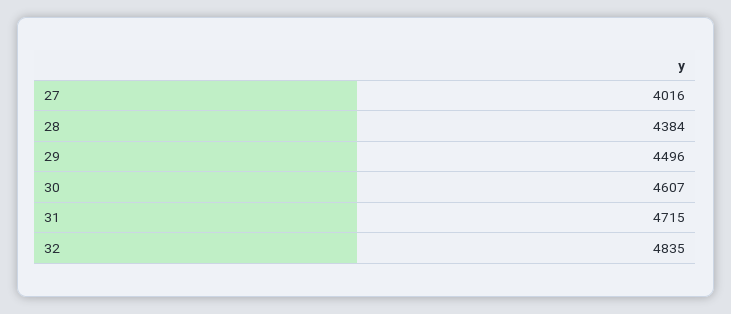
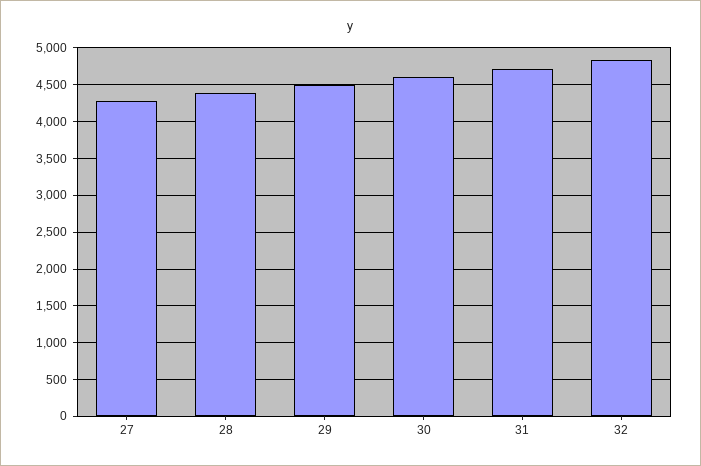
27: 4016 -> 4300

